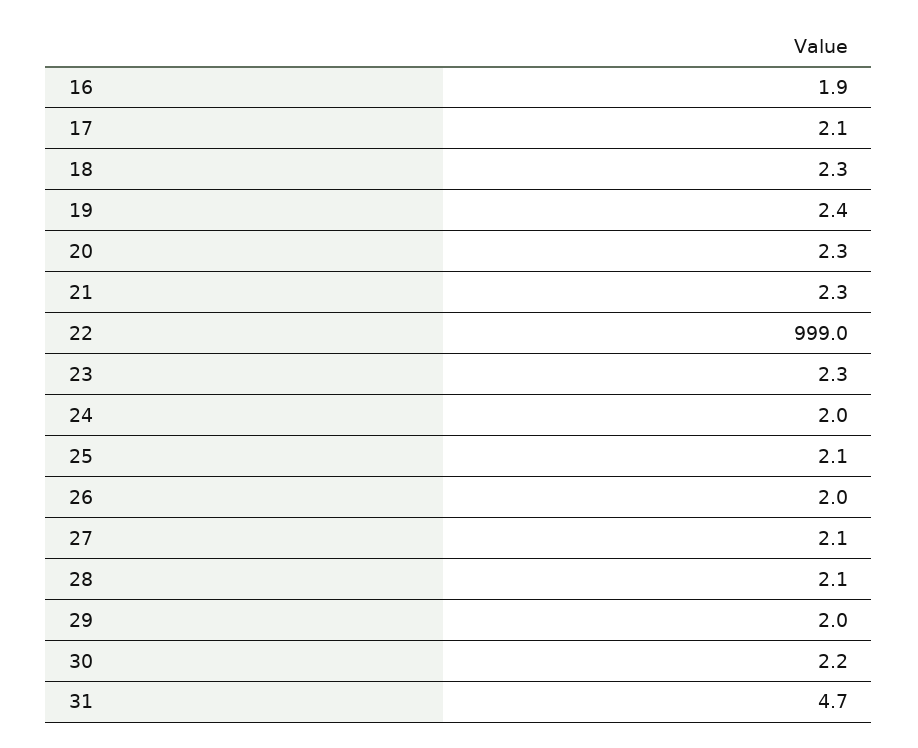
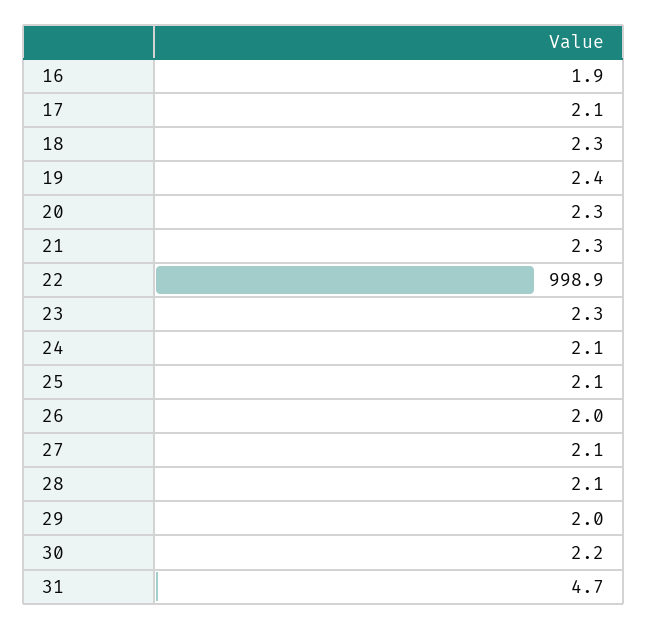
22: 999 -> 998.9
24: 2 -> 2.1

